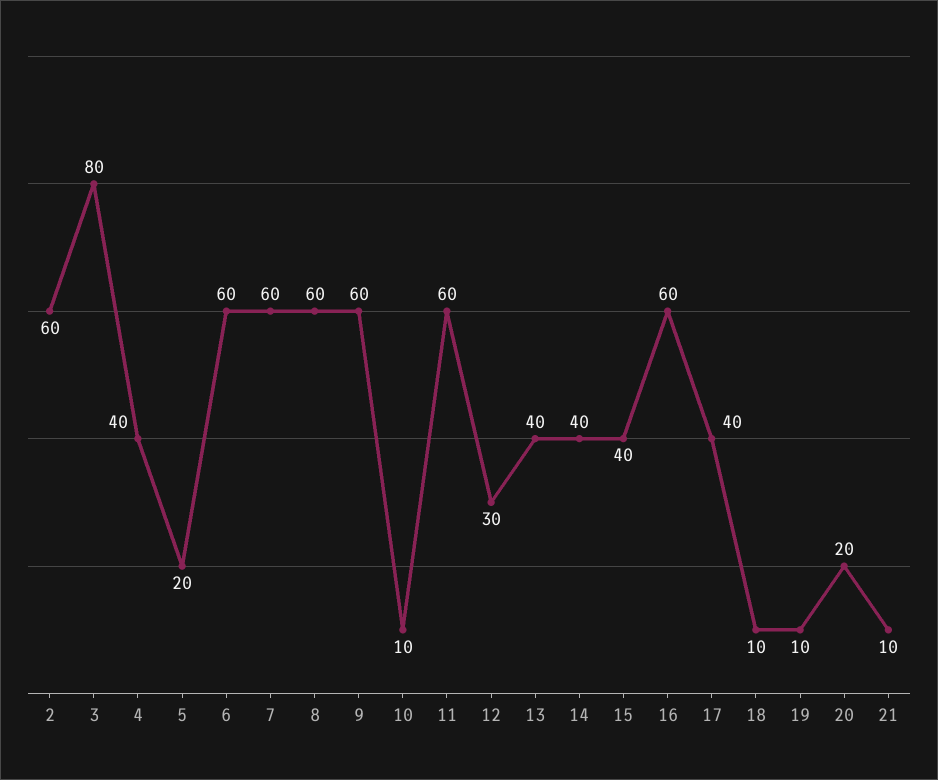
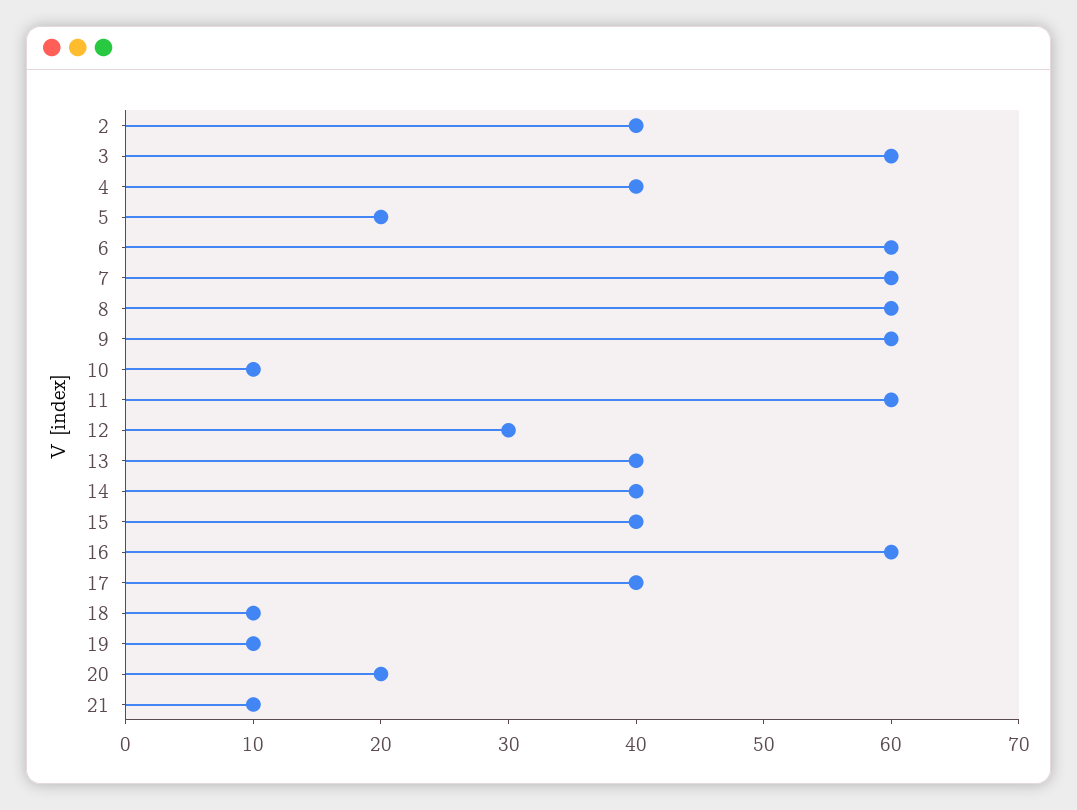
2: 60 -> 40
3: 80 -> 60

